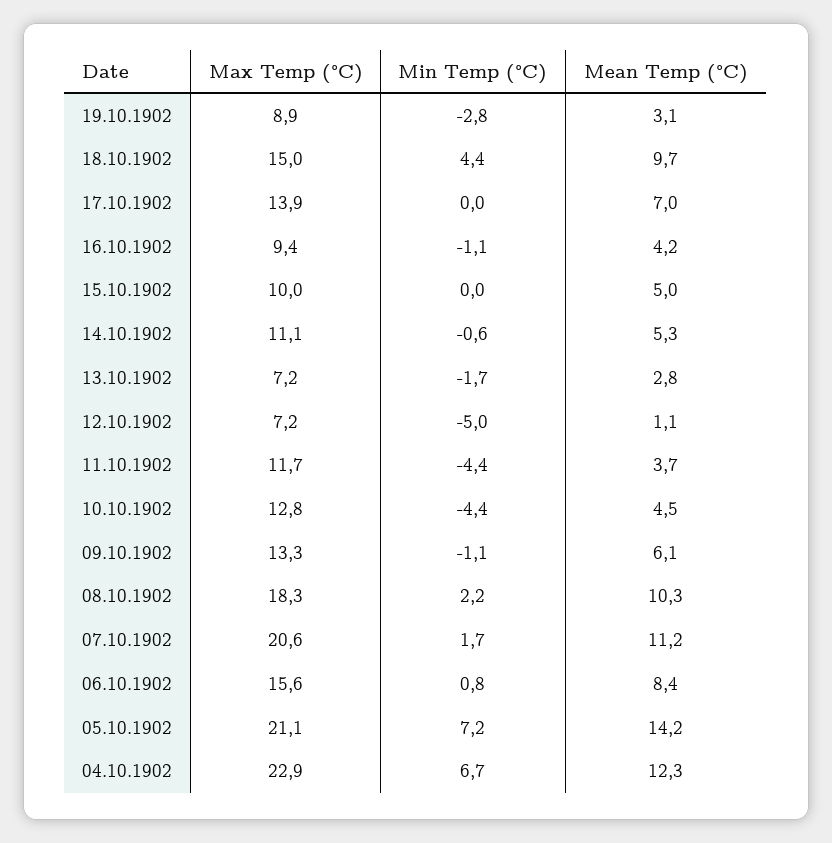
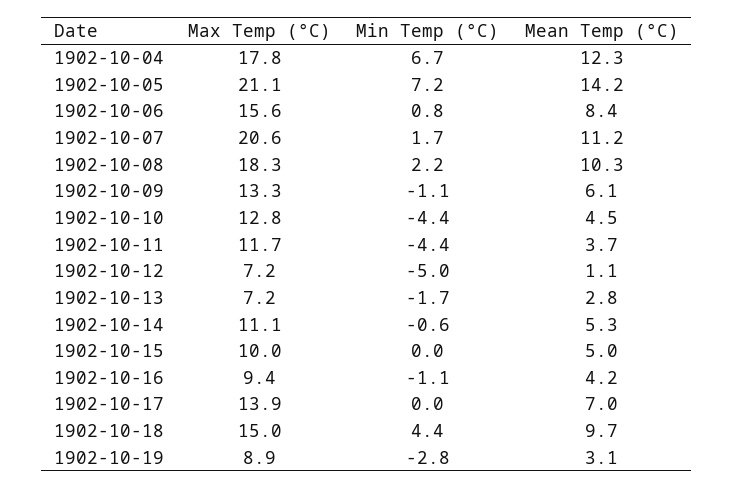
Max Temp (°C), 04.10.1902: 22.9 -> 17.8

